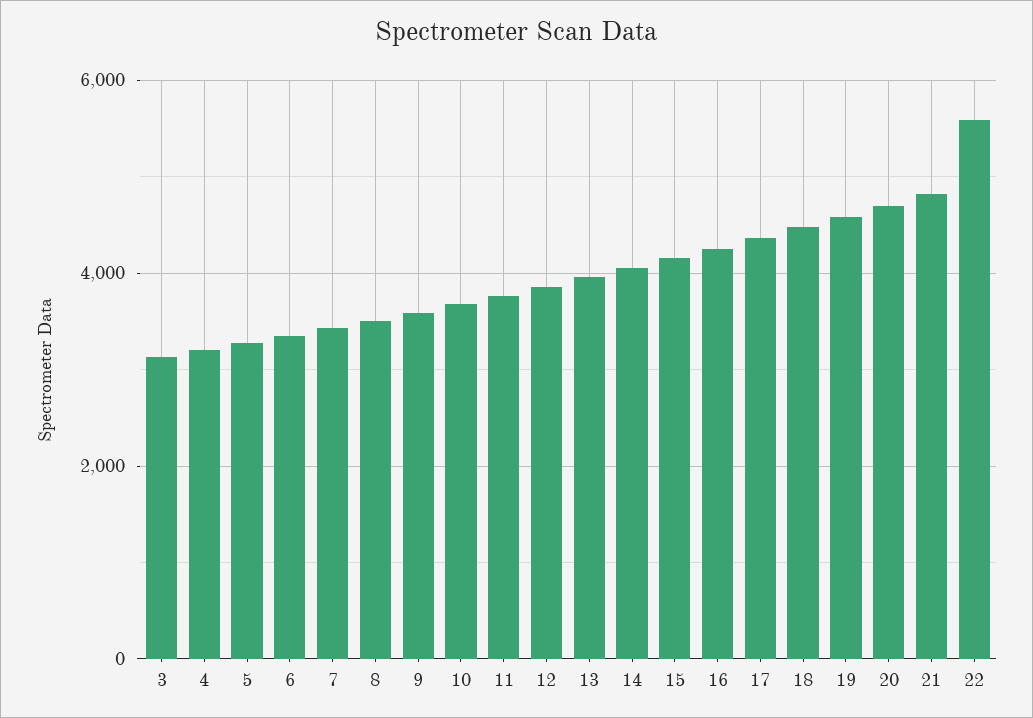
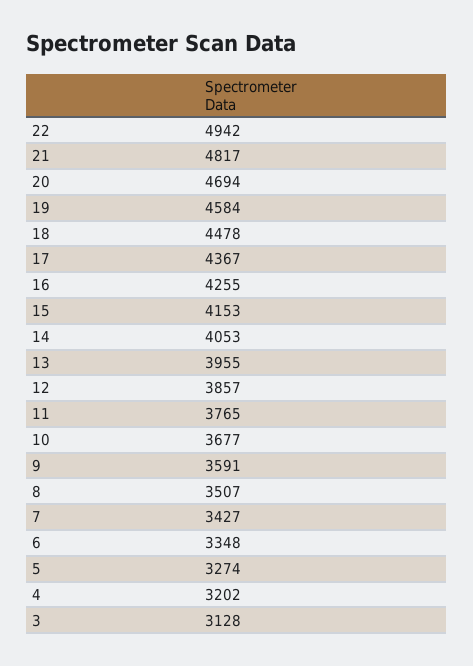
22: 5600 -> 4942

